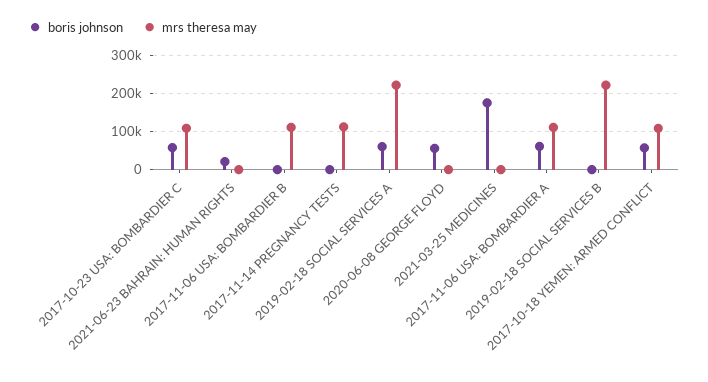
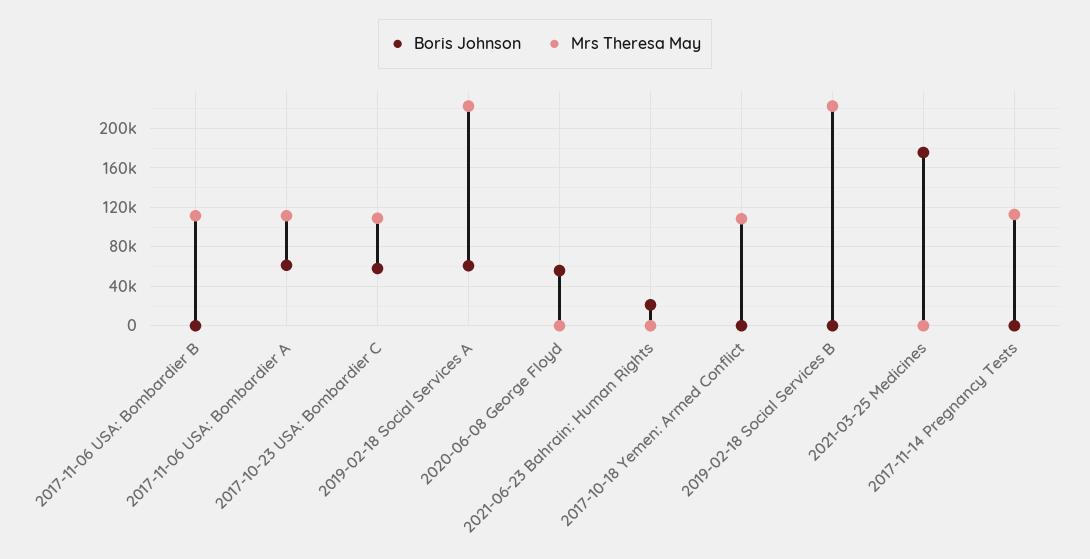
boris johnson, 2017-10-18 YEMEN: ARMED CONFLICT: 60000 -> 0

